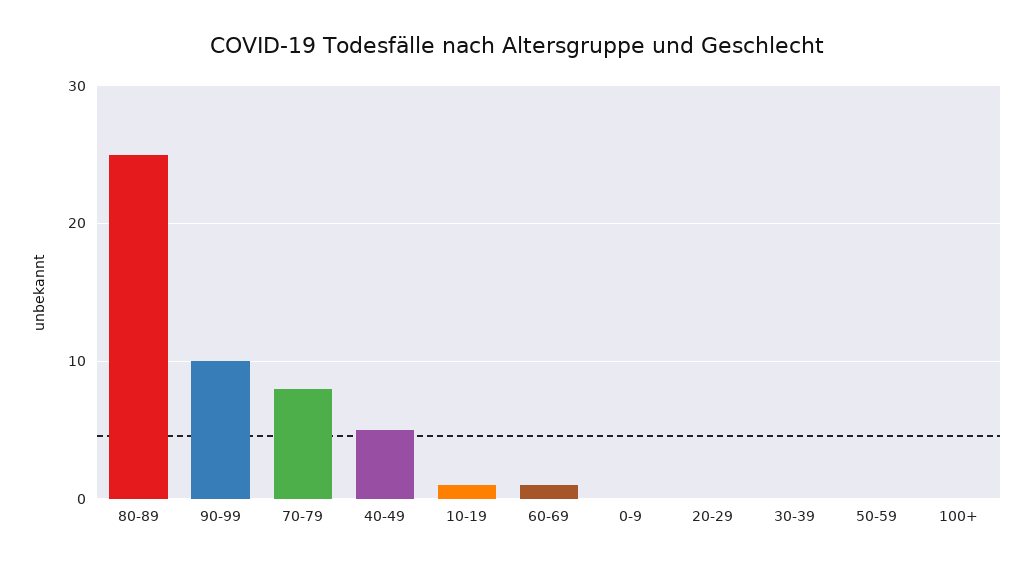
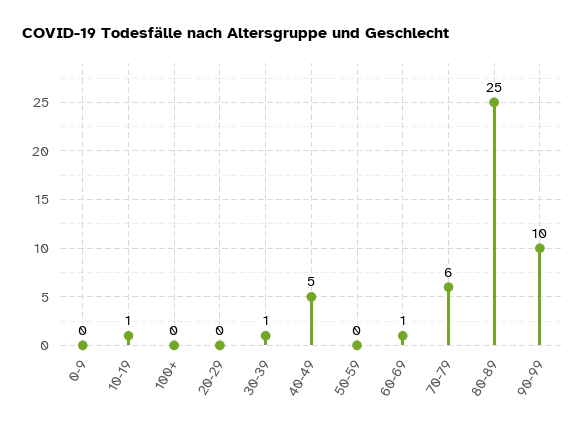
70-79: 8 -> 6
30-39: 0 -> 1

